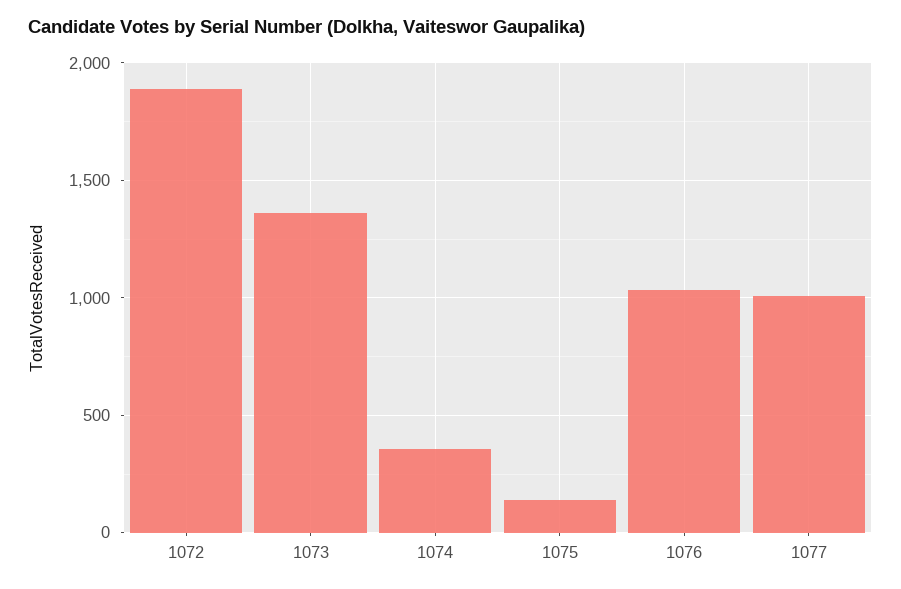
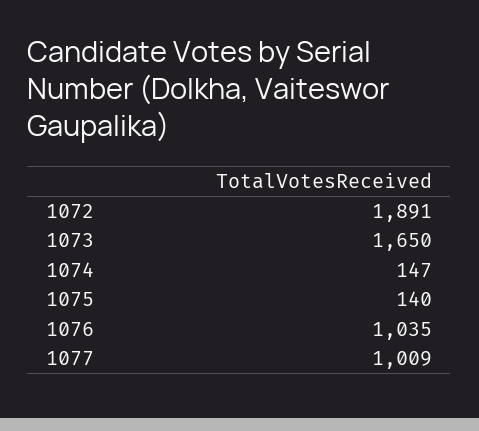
1073: 1350 -> 1650
1074: 350 -> 147

